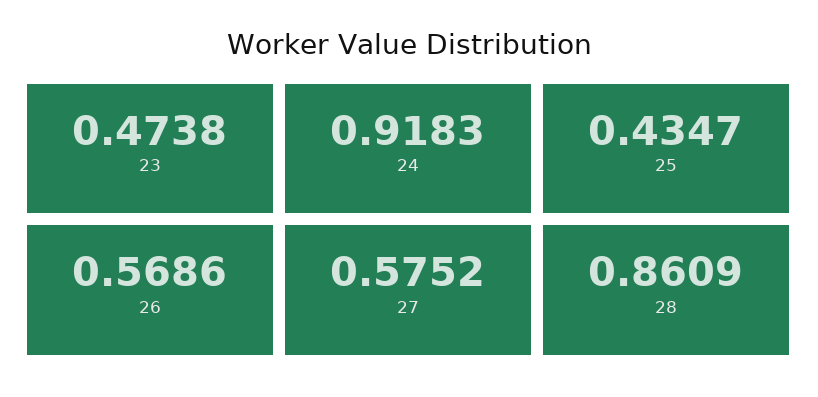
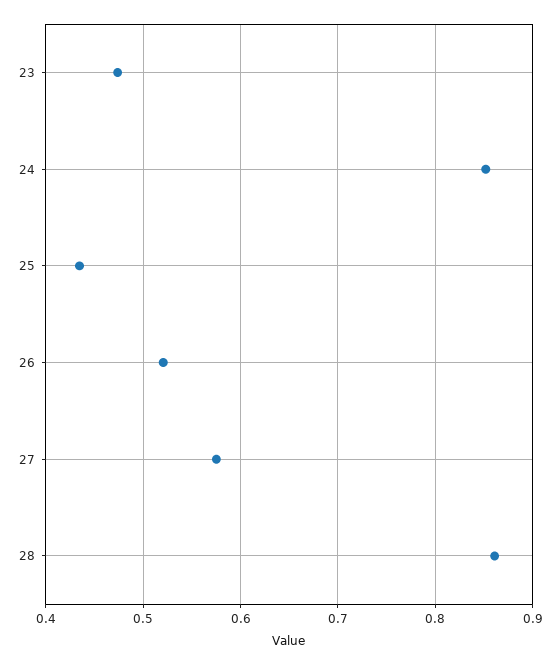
24: 0.9183 -> 0.85
26: 0.5686 -> 0.52

